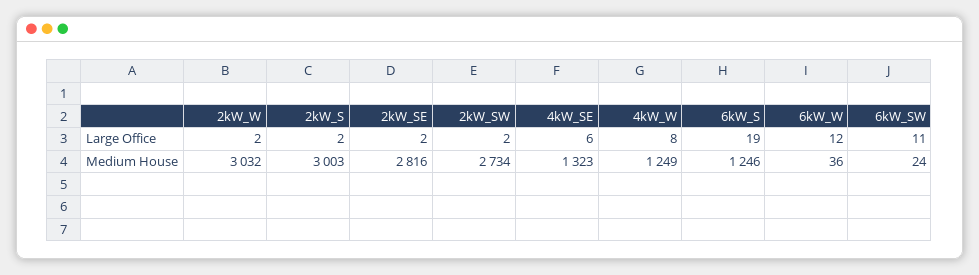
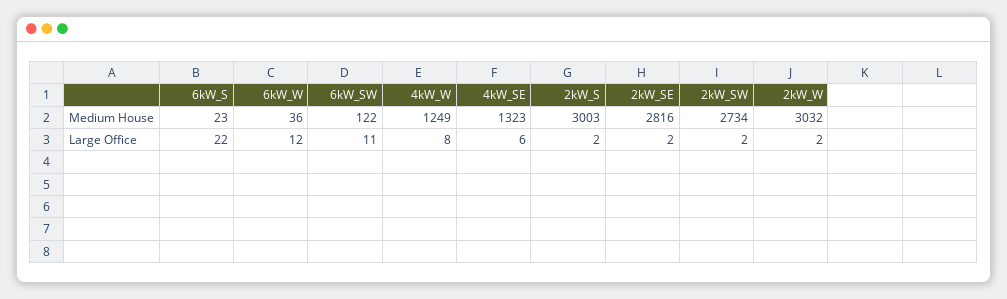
6kW_S, Large Office: 19 -> 22
6kW_S, Medium House: 1246 -> 23
6kW_SW, Medium House: 24 -> 122

